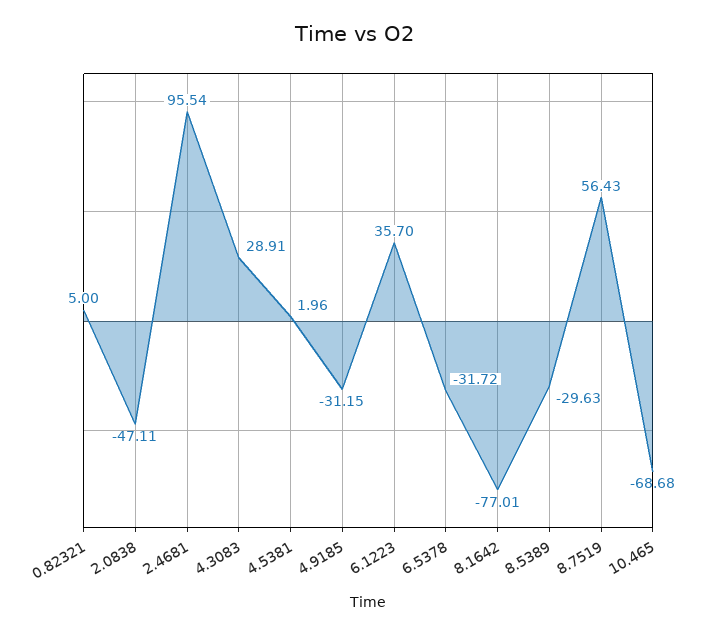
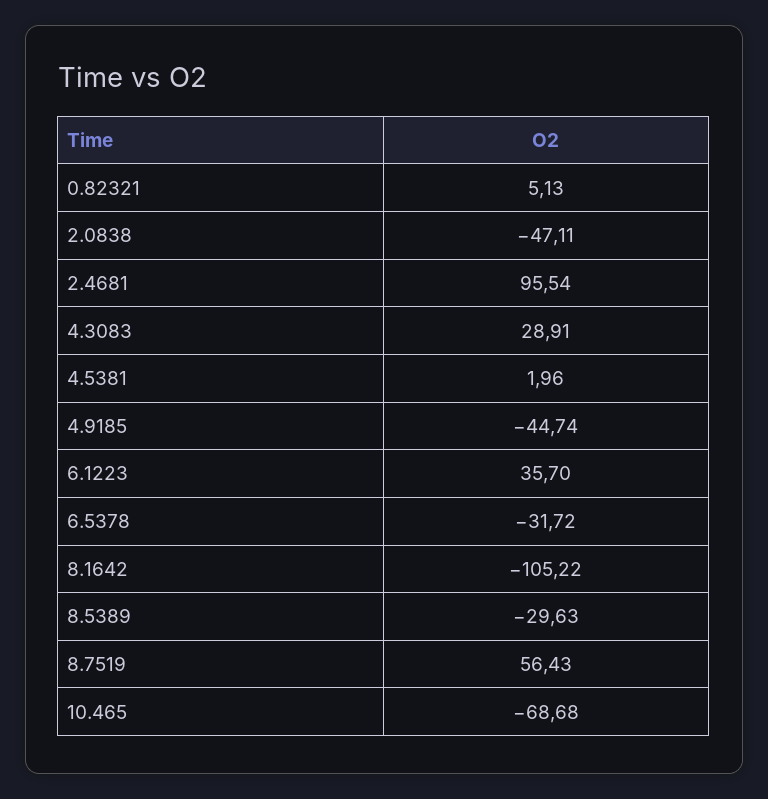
0.82321: 5 -> 5.13
4.9185: -31.15 -> -44.74
8.1642: -77.01 -> -105.22

